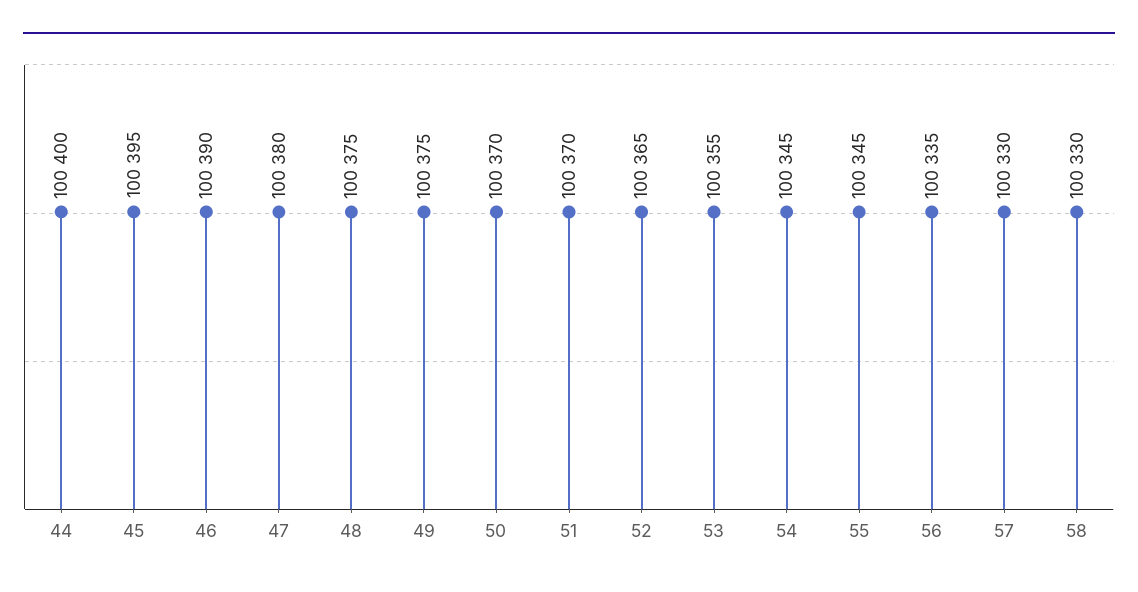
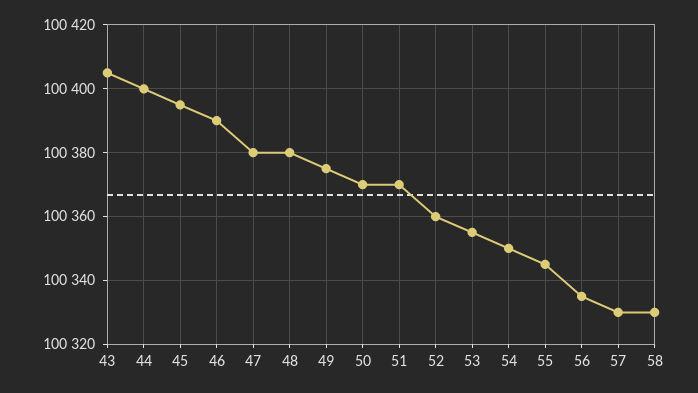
48: 100375 -> 100380
52: 100365 -> 100360
54: 100345 -> 100350
43: none -> 100405

